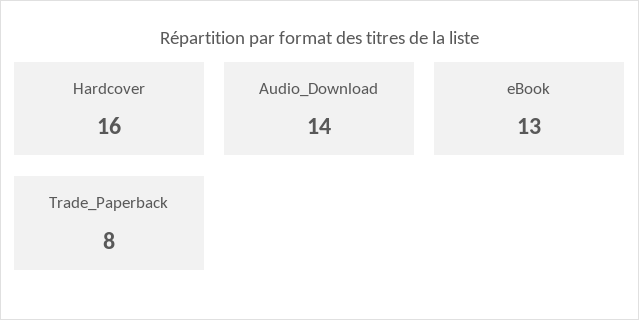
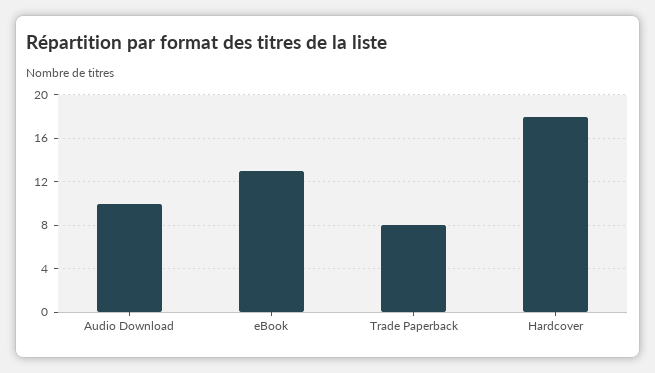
Hardcover: 16 -> 18
Audio_Download: 14 -> 10

